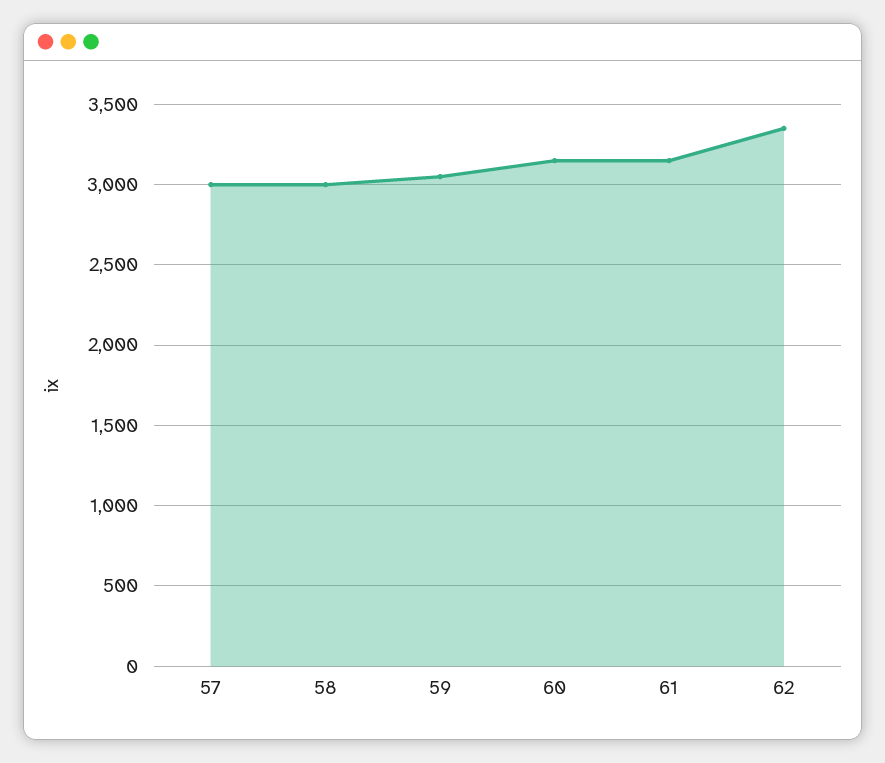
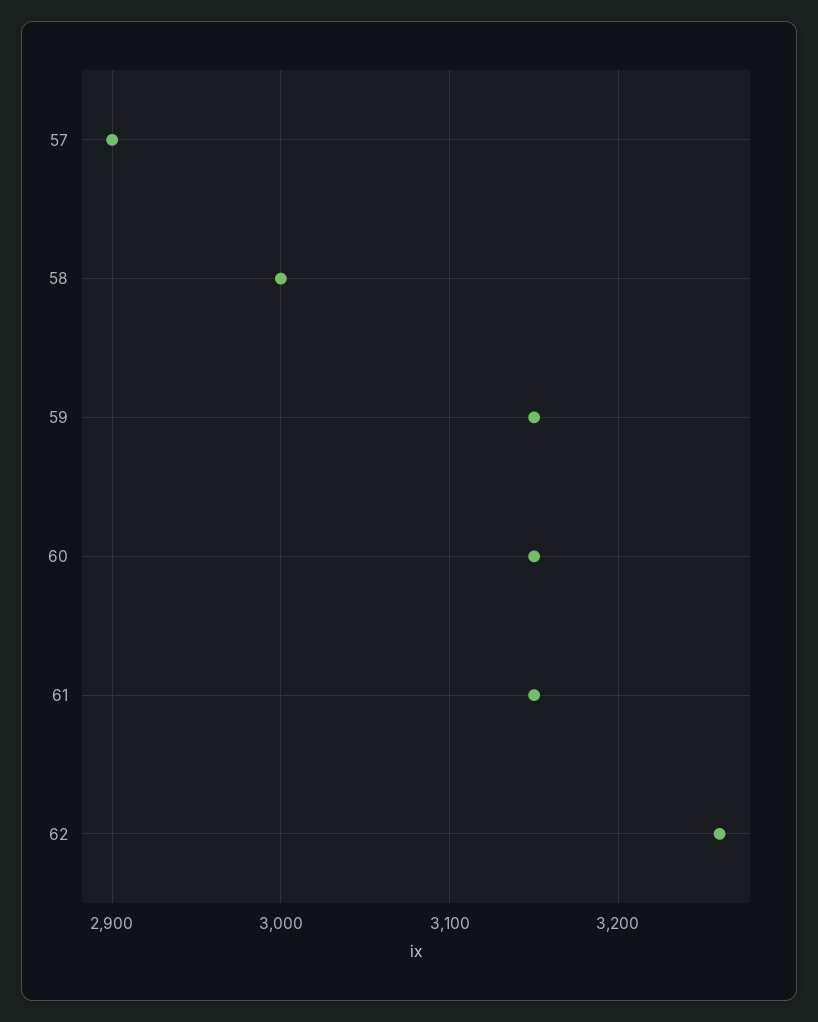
57: 3000 -> 2900
59: 3050 -> 3150
62: 3350 -> 3260

